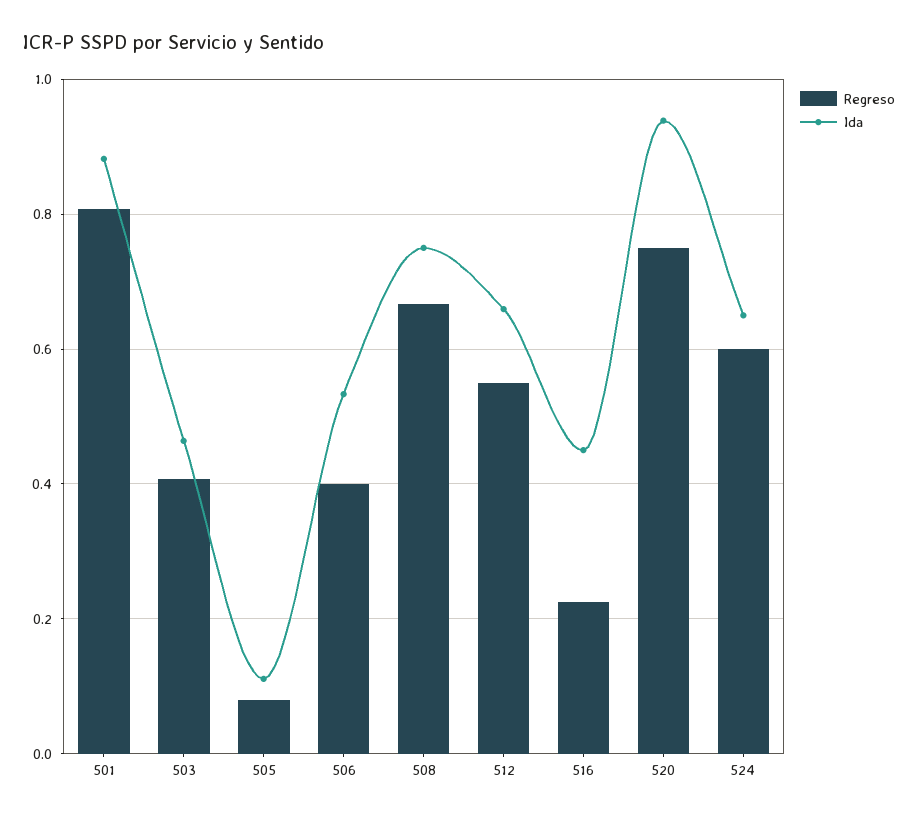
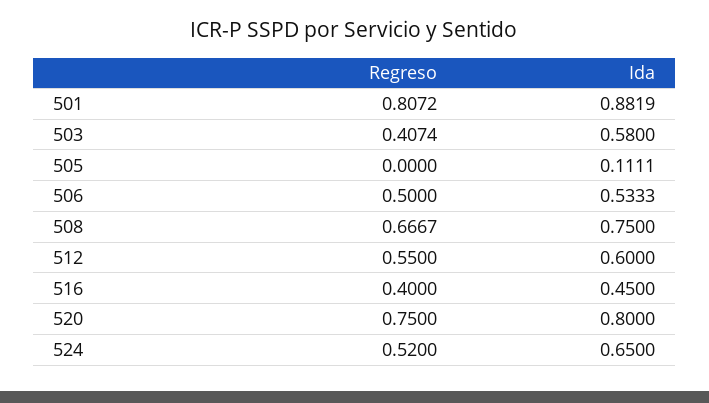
Ida, 503: 0.46 -> 0.58
Regreso, 505: 0.08 -> 0
Regreso, 506: 0.4 -> 0.5
Ida, 512: 0.66 -> 0.6
Regreso, 516: 0.22 -> 0.4
Ida, 520: 0.94 -> 0.8
Regreso, 524: 0.6 -> 0.52

